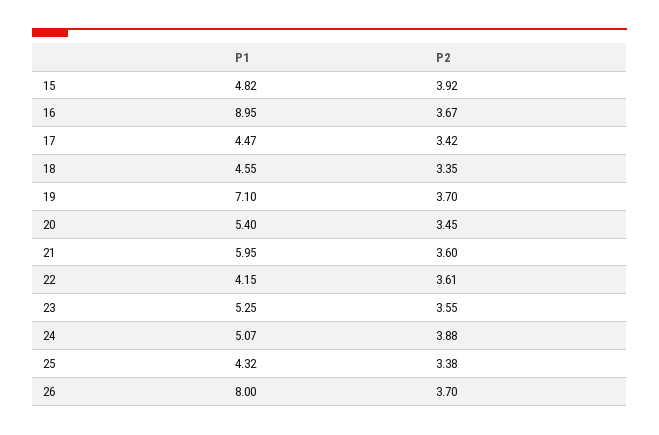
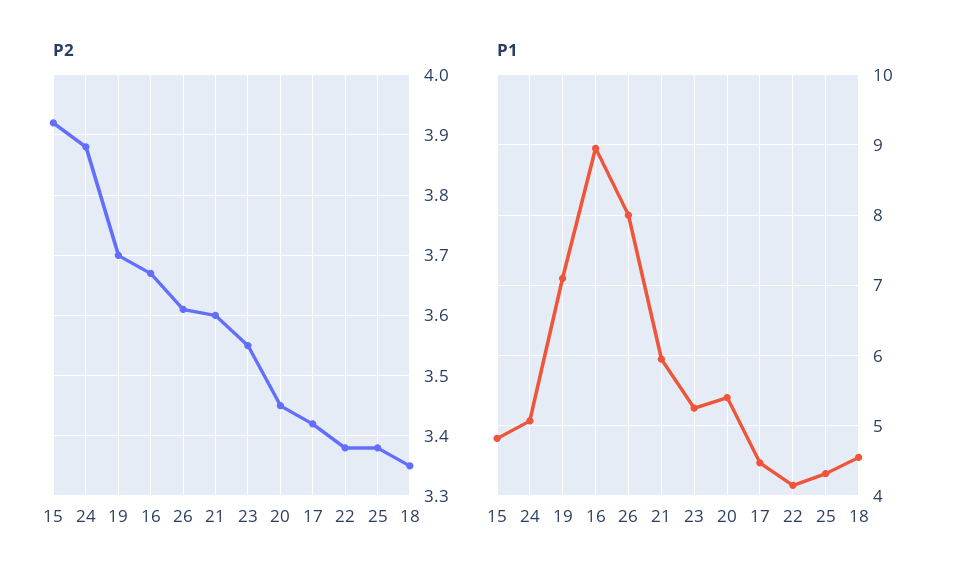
P2, 22: 3.61 -> 3.38
P2, 26: 3.7 -> 3.61

